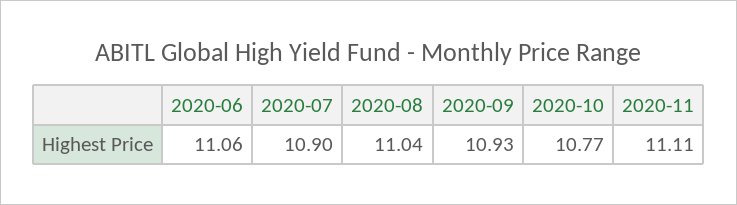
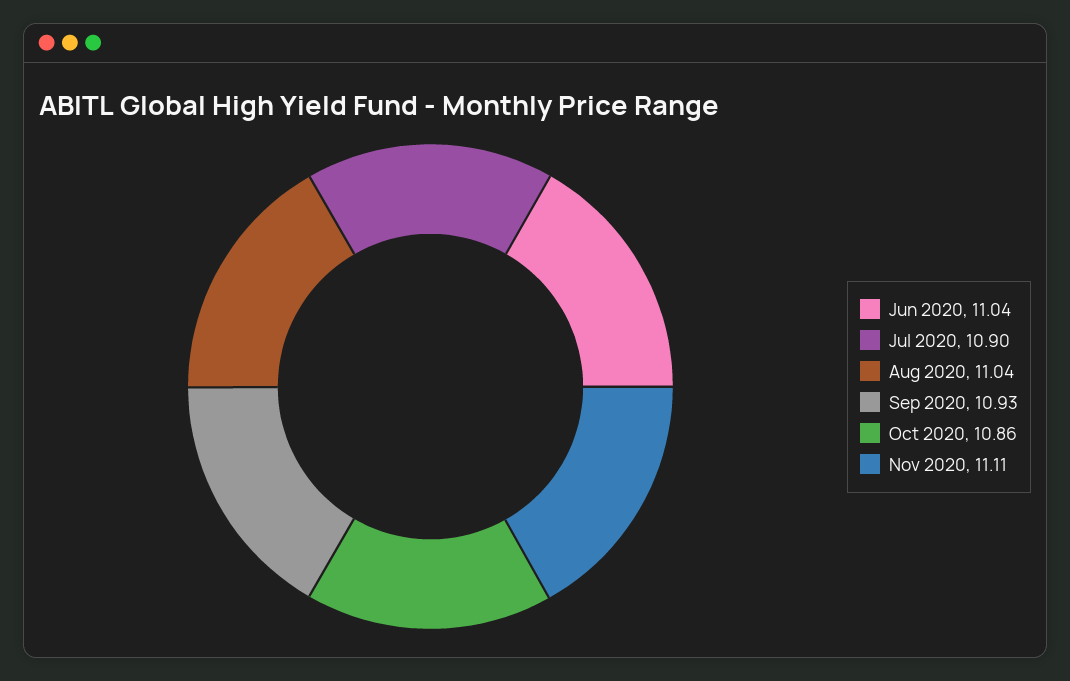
2020-06: 11.06 -> 11.04
2020-10: 10.77 -> 10.86

